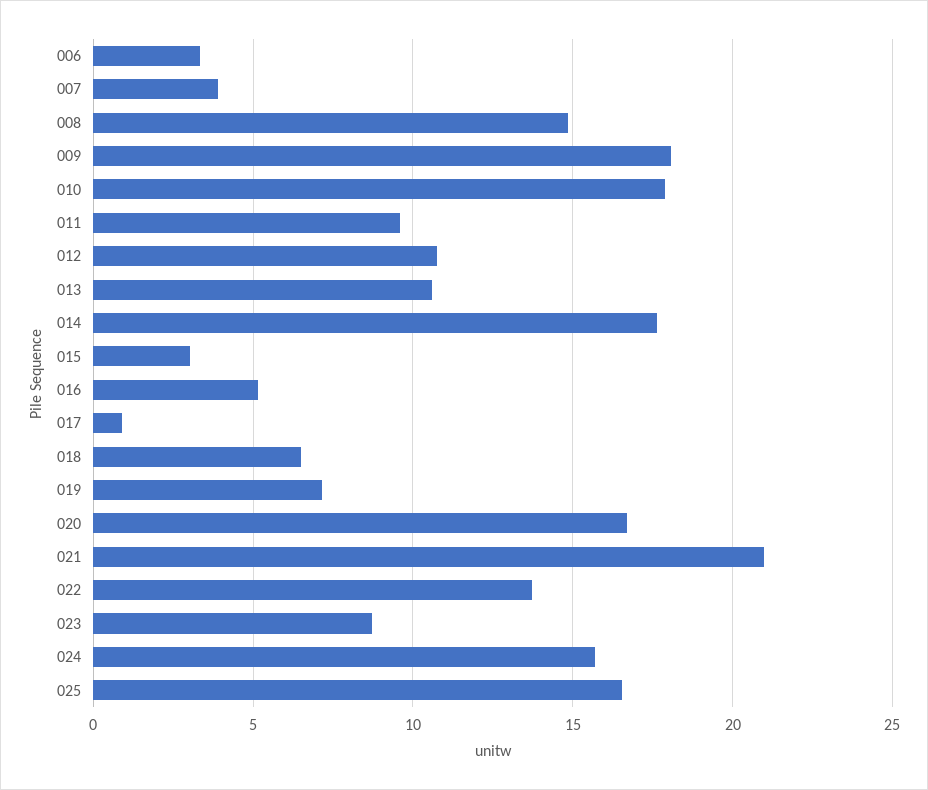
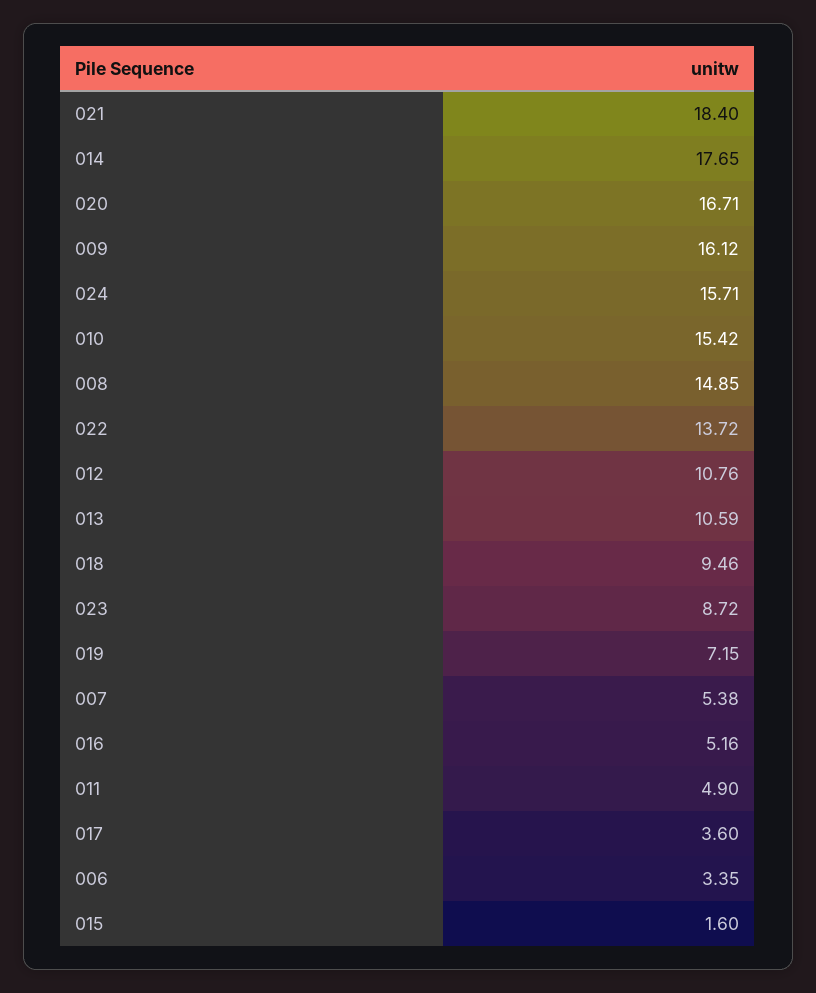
007: 4 -> 5.38
009: 18 -> 16.12
010: 18 -> 15.42
011: 9.5 -> 4.9
015: 3 -> 1.6
017: 1 -> 3.6
018: 6.5 -> 9.46
021: 21 -> 18.4
025: 16.5 -> none

